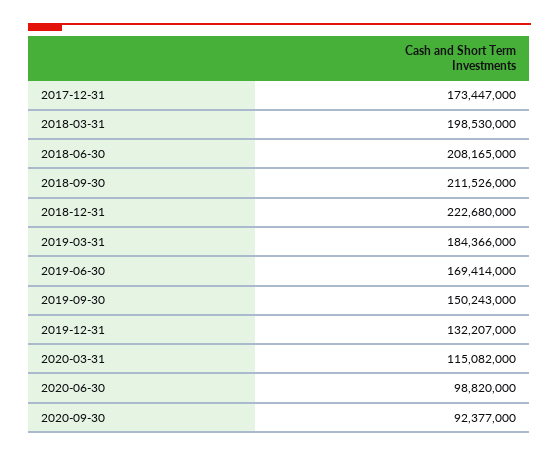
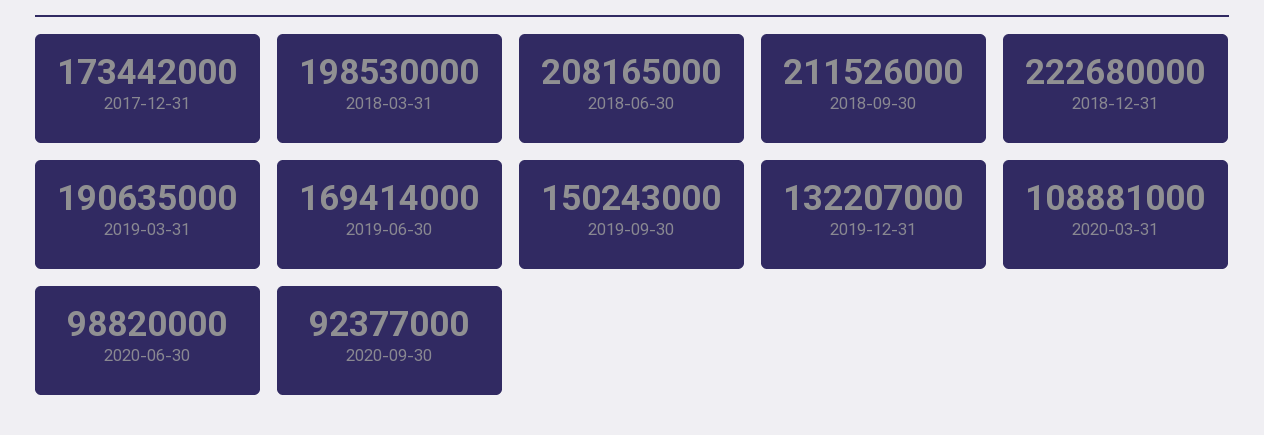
2017-12-31: 173447000 -> 173442000
2019-03-31: 184366000 -> 190635000
2020-03-31: 115082000 -> 108881000

